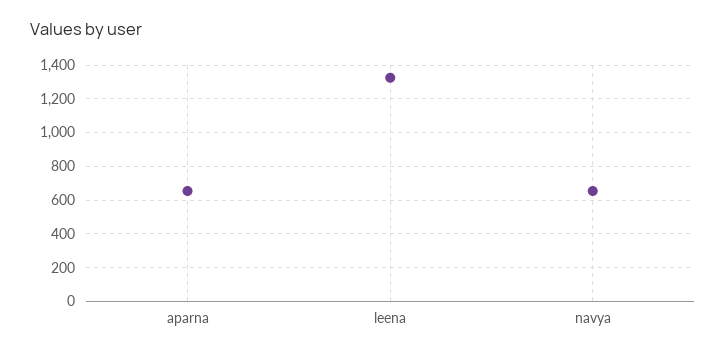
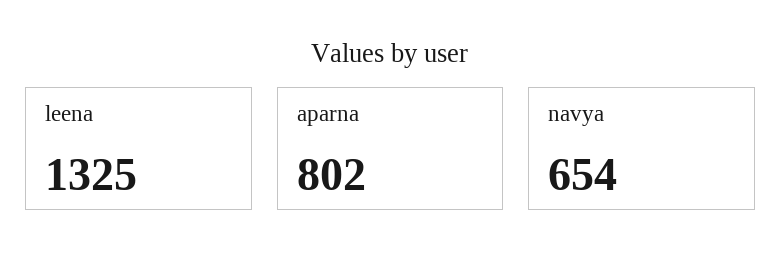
aparna: 650 -> 802

